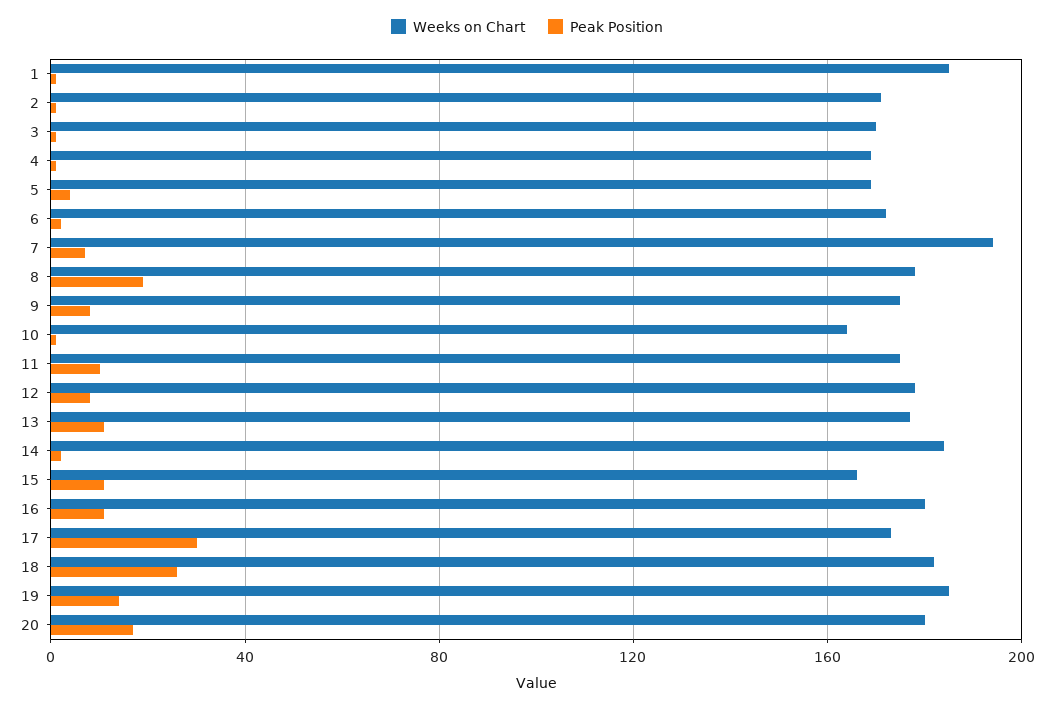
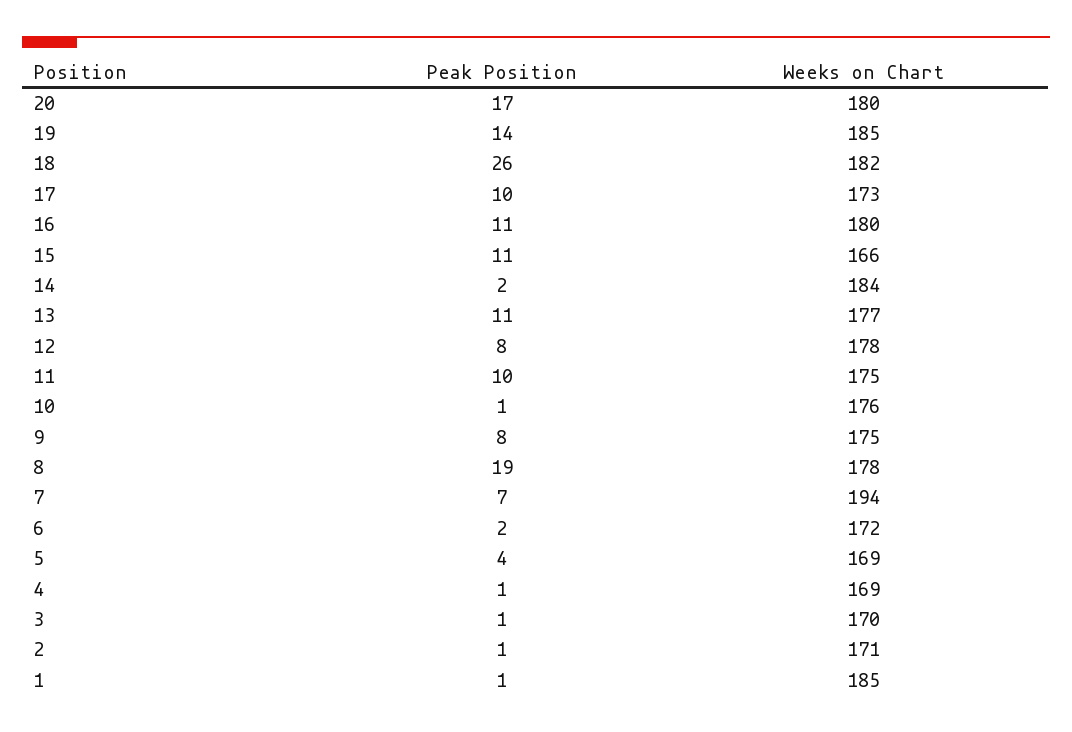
Weeks on Chart, 10: 165 -> 176
Peak Position, 17: 30 -> 10

